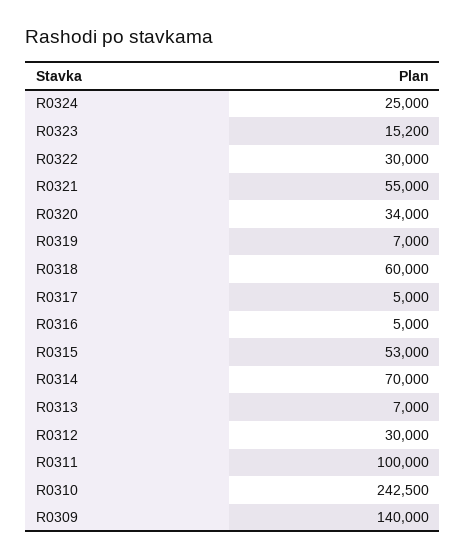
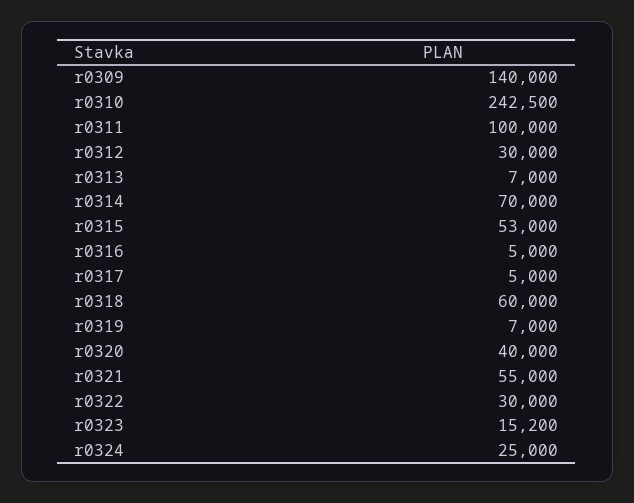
R0320: 34000 -> 40000

